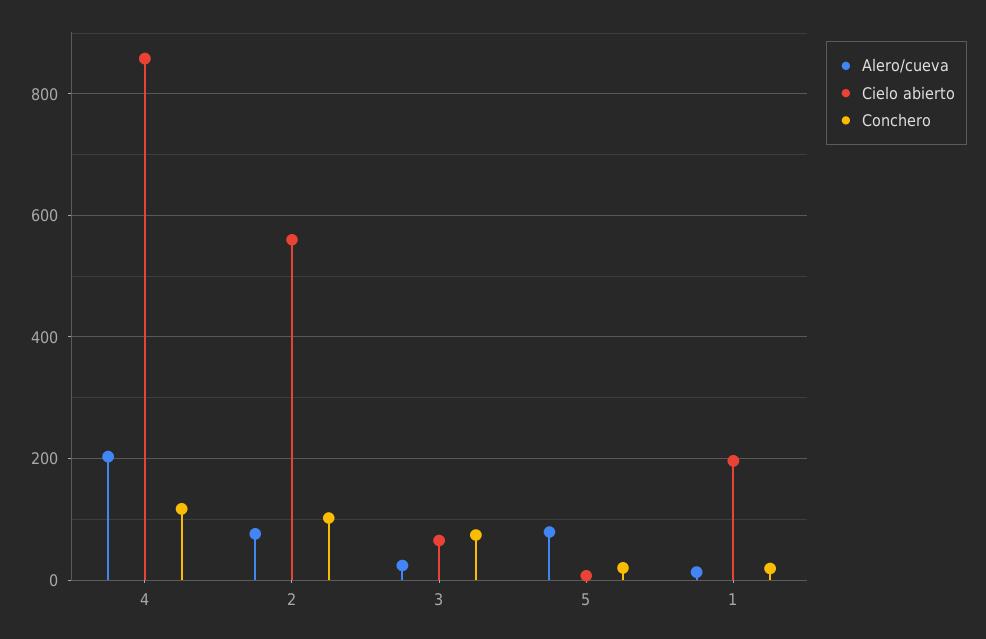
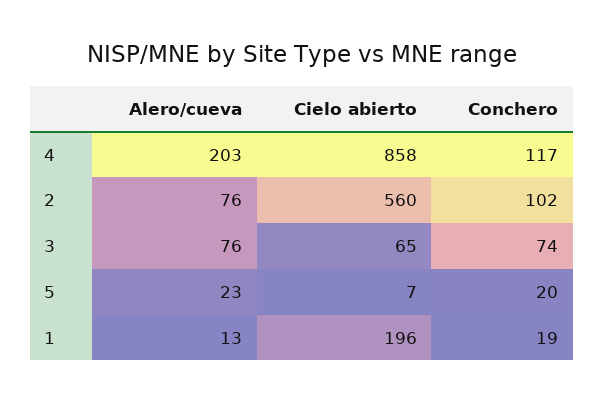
Alero/cueva, 3: 20 -> 76
Alero/cueva, 5: 80 -> 23

